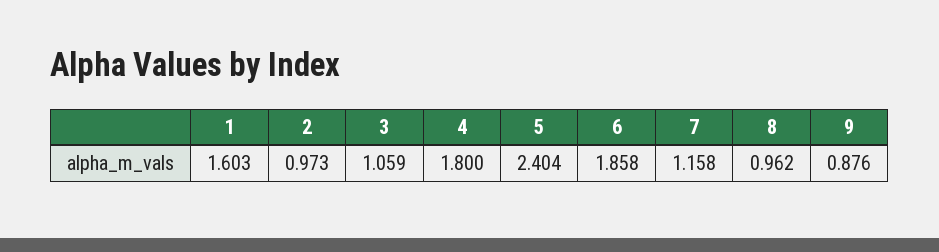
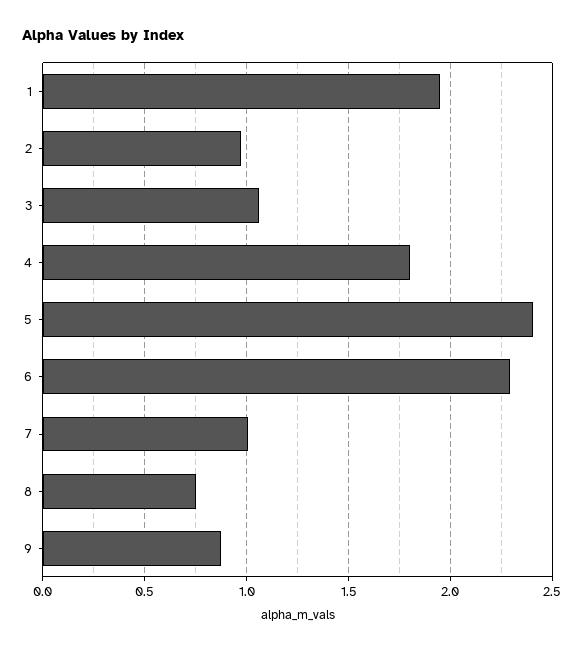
1: 1.603 -> 1.95
6: 1.858 -> 2.3
7: 1.158 -> 1
8: 0.962 -> 0.75

